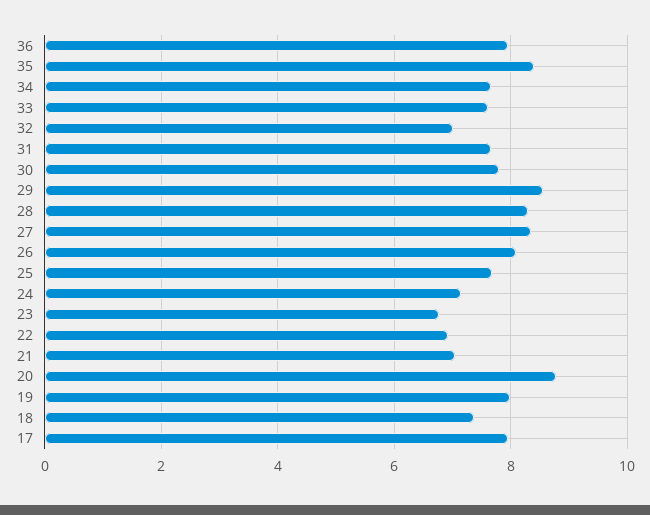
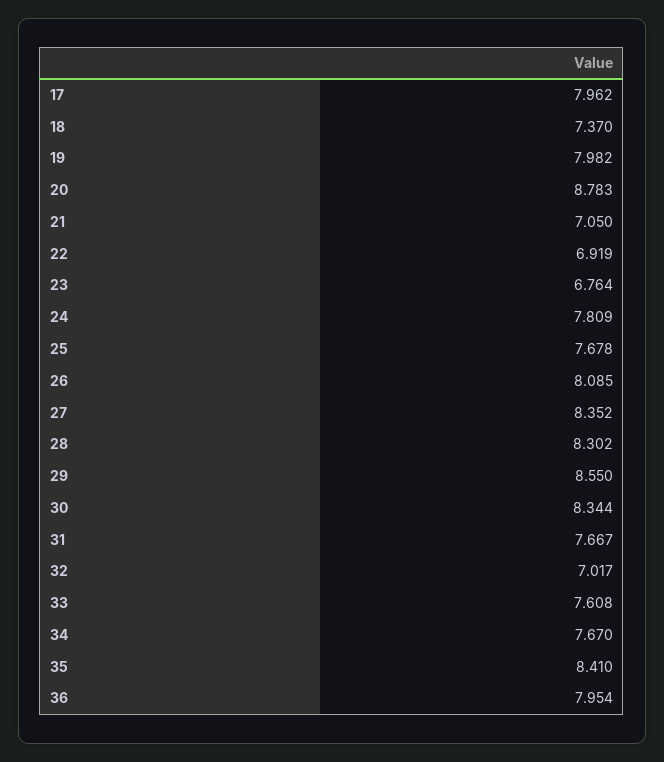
30: 7.8 -> 8.344
24: 7.2 -> 7.809

